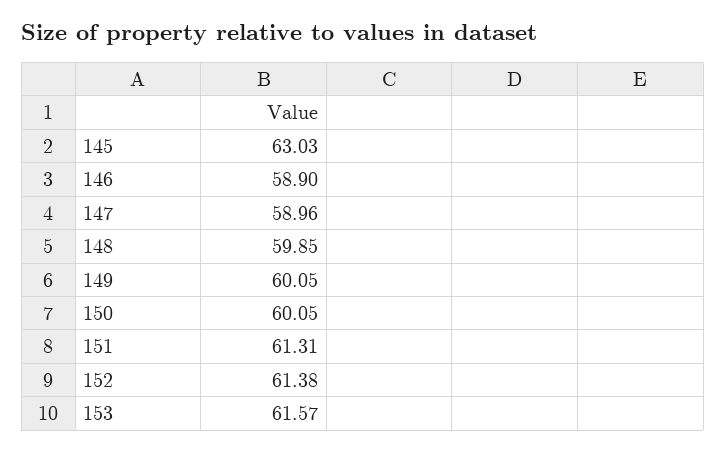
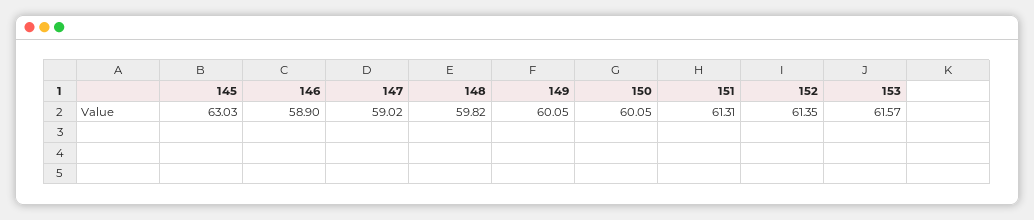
147: 58.96 -> 59.02
148: 59.85 -> 59.82
152: 61.38 -> 61.35

